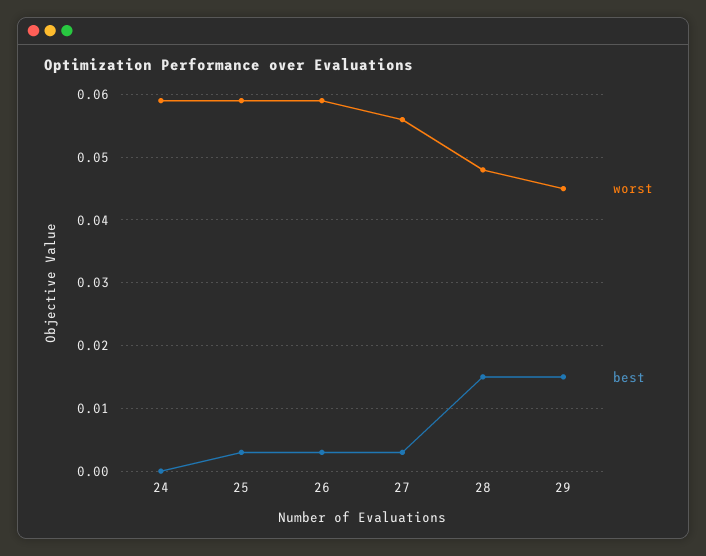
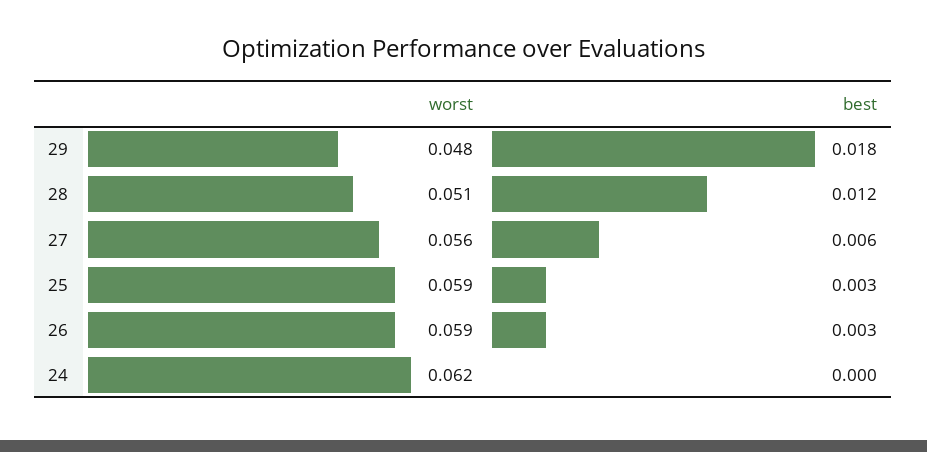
worst, 24: 0.059 -> 0.062
best, 27: 0.003 -> 0.006
worst, 28: 0.048 -> 0.051
best, 28: 0.015 -> 0.012
worst, 29: 0.045 -> 0.048
best, 29: 0.015 -> 0.018

